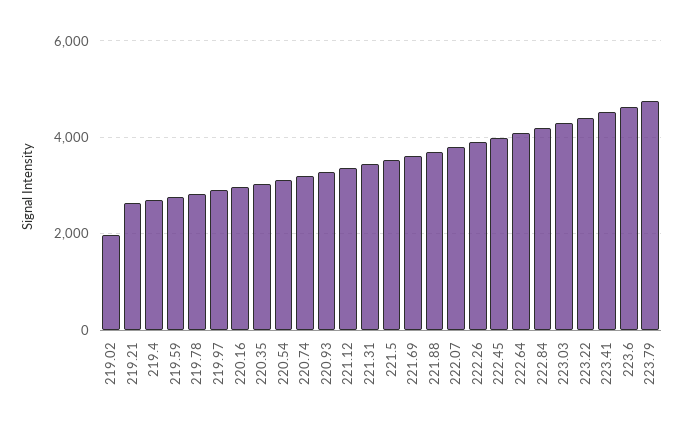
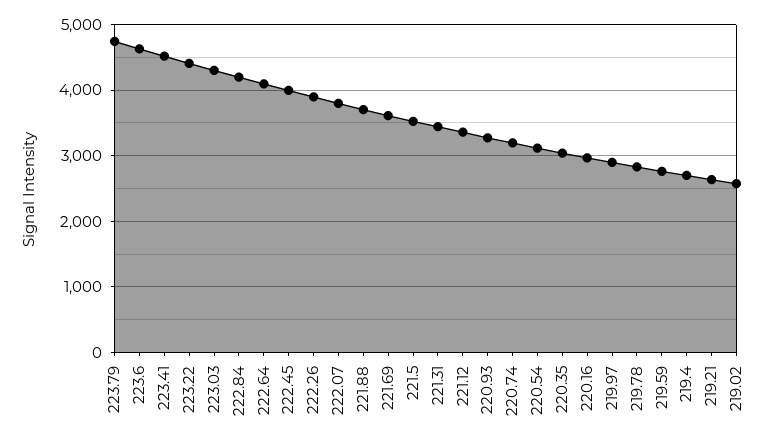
219.02: 2000 -> 2600

